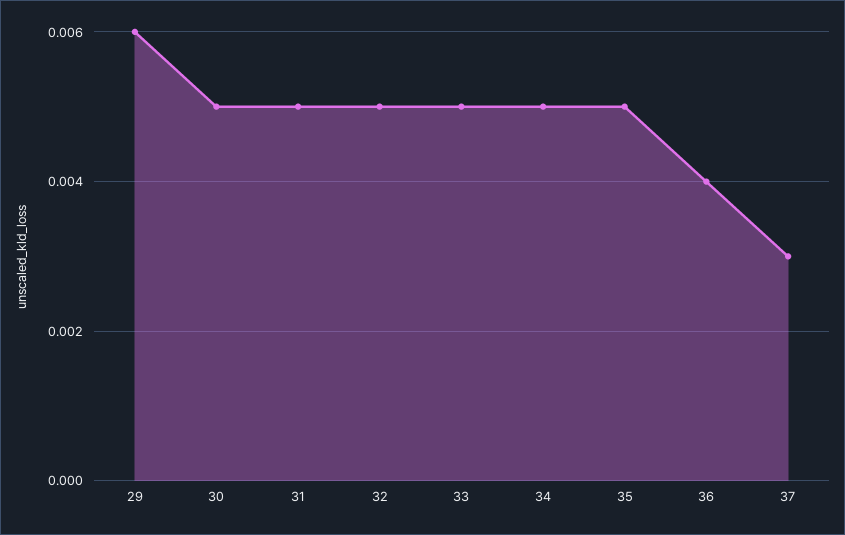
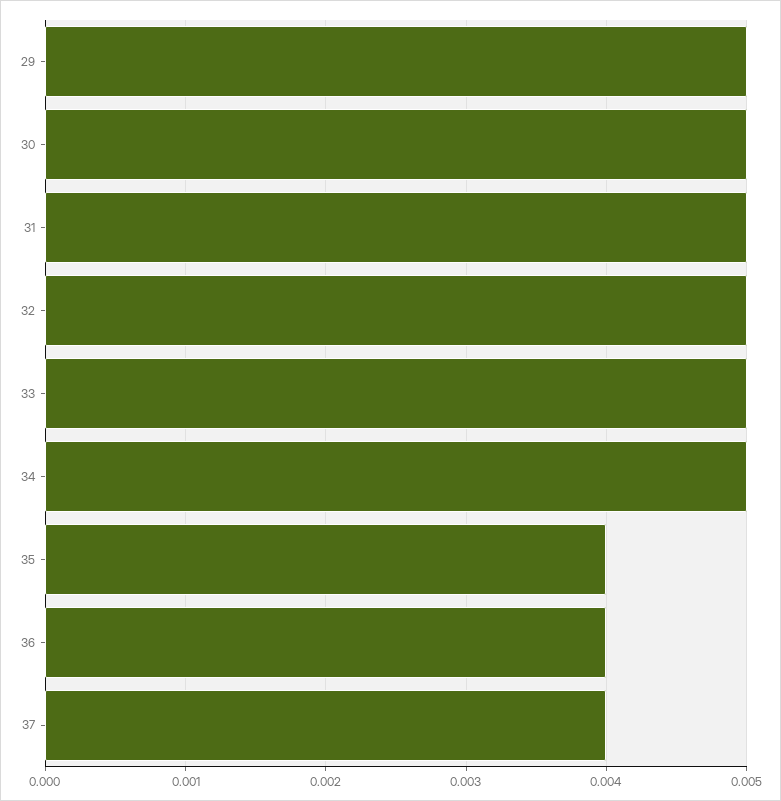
29: 0.006 -> 0.005
35: 0.005 -> 0.004
37: 0.003 -> 0.004

